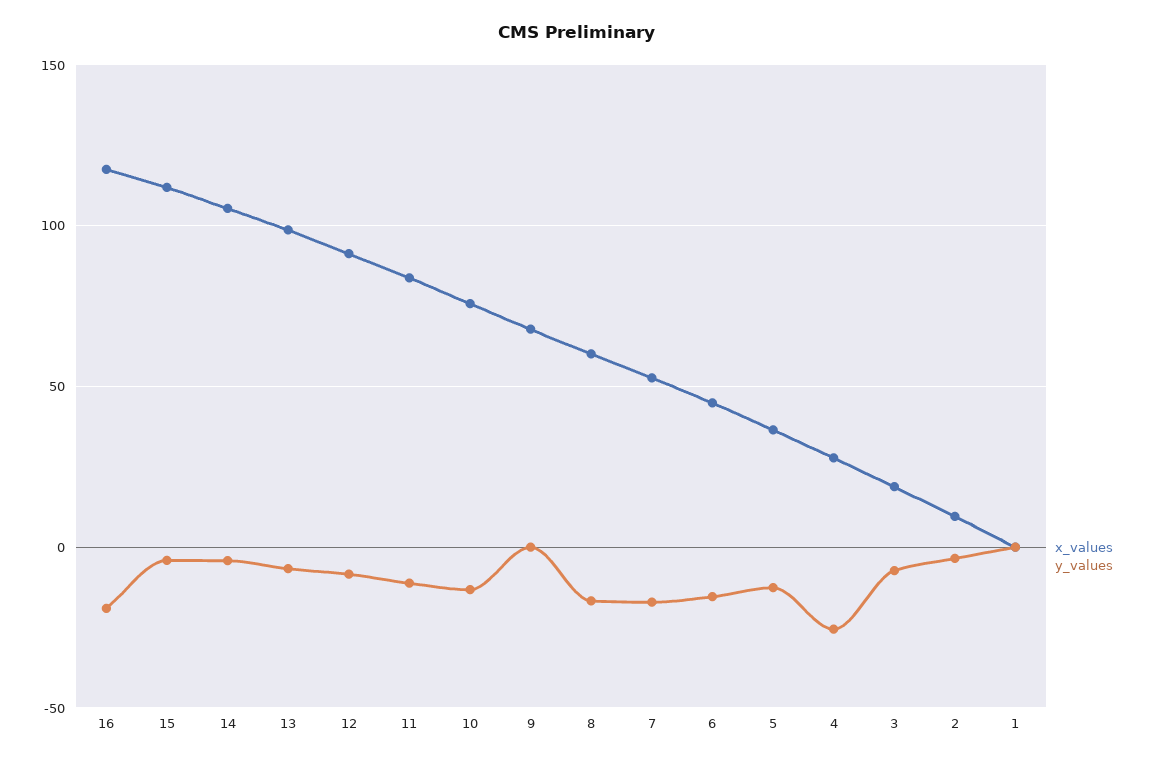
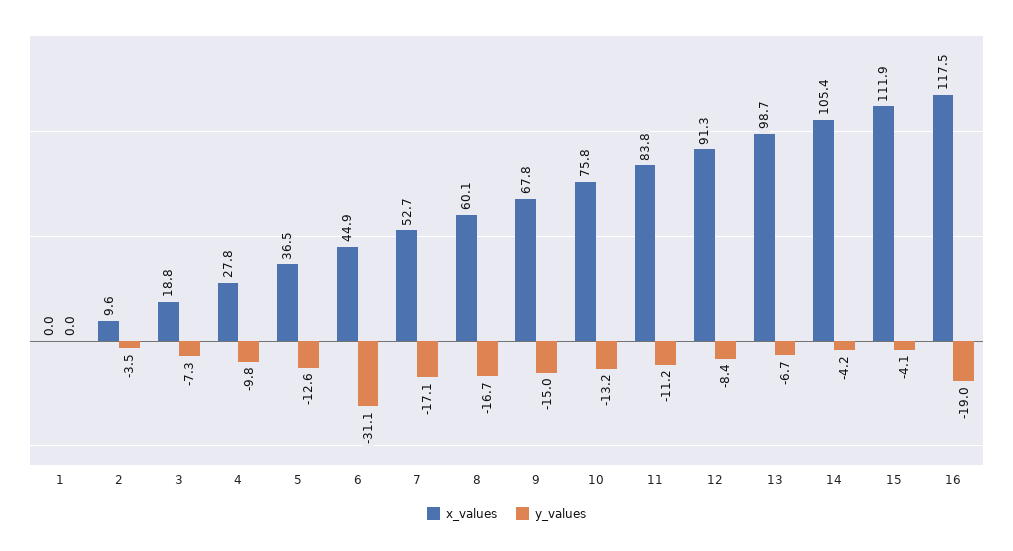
y_values, 9: 0 -> -15
y_values, 6: -15 -> -31.1
y_values, 4: -25 -> -9.8

